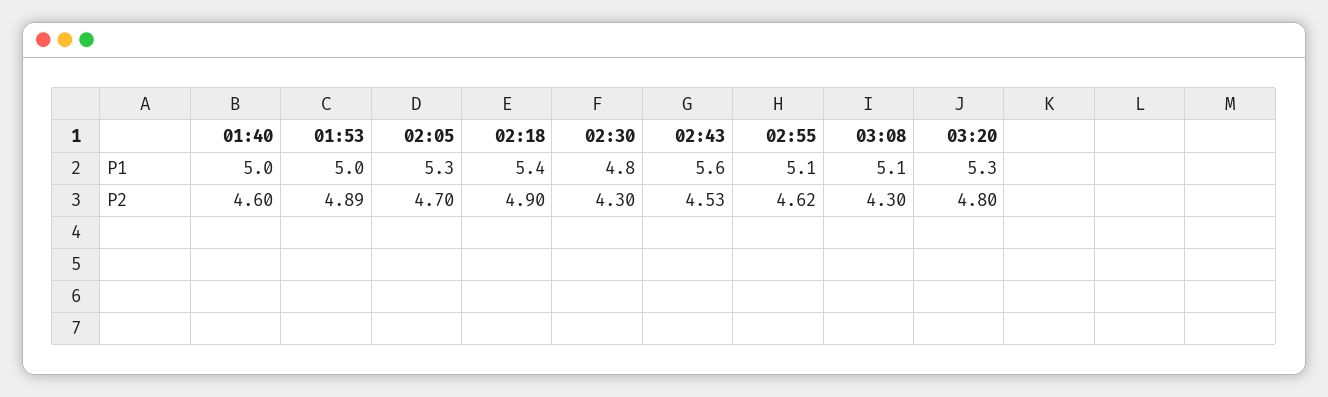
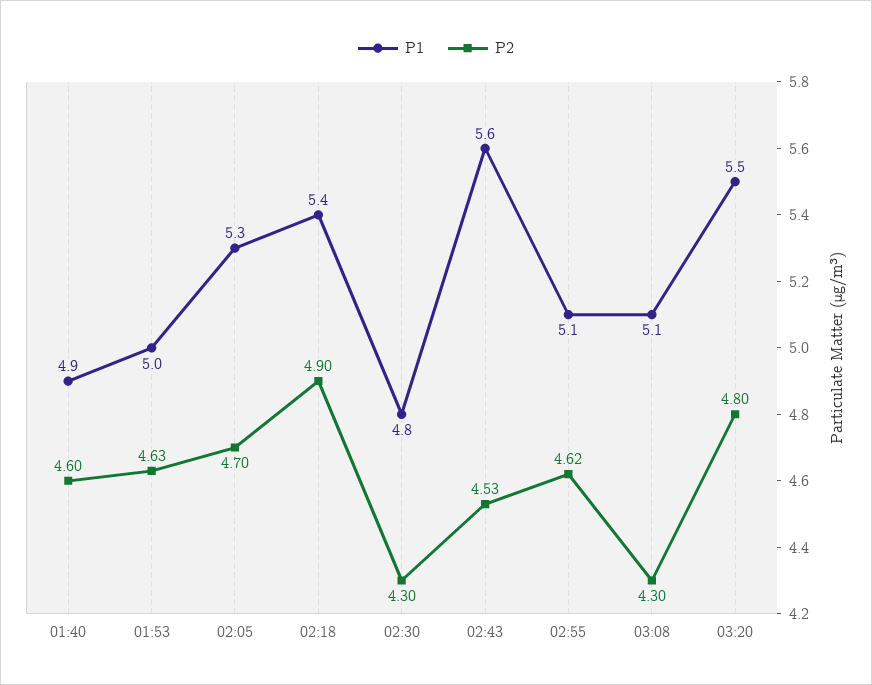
P1, 01:40: 5 -> 4.9
P1, 03:20: 5.3 -> 5.5
P2, 01:53: 4.89 -> 4.63

